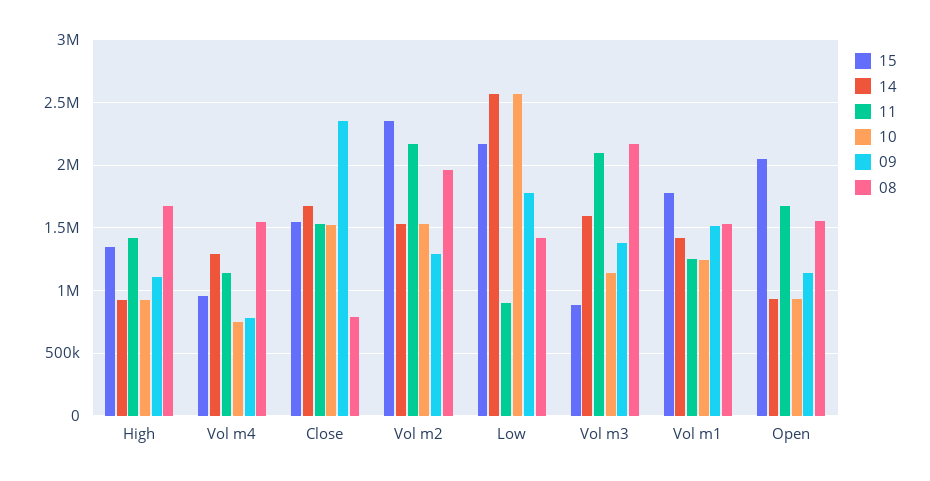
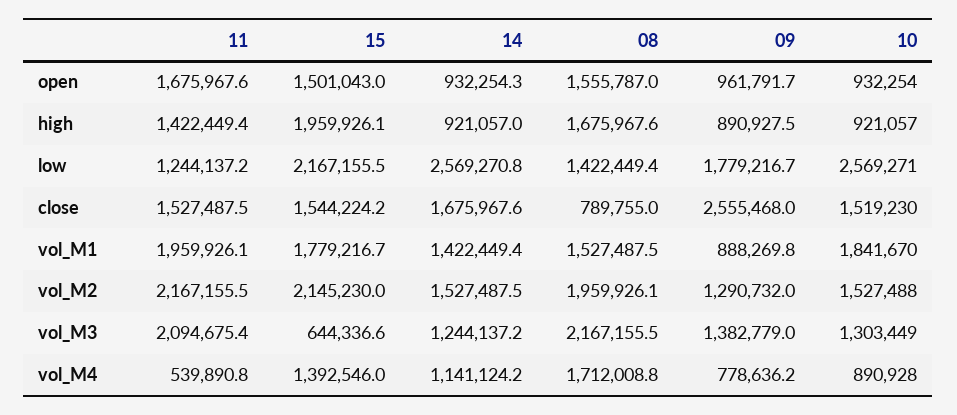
15, High: 1350000 -> 1959926.1
09, High: 1100000 -> 890927.5
15, Vol m4: 950000 -> 1392546
14, Vol m4: 1300000 -> 1141124.2
11, Vol m4: 1150000 -> 539890.8
10, Vol m4: 750000 -> 890928
08, Vol m4: 1550000 -> 1712008.8
09, Close: 2350000 -> 2555468
15, Vol m2: 2350000 -> 2145230
11, Low: 900000 -> 1244137.2
15, Vol m3: 900000 -> 644336.6
14, Vol m3: 1600000 -> 1244137.2
10, Vol m3: 1150000 -> 1303449
11, Vol m1: 1250000 -> 1959926.1
10, Vol m1: 1250000 -> 1841670
09, Vol m1: 1500000 -> 888269.8
15, Open: 2050000 -> 1501043
09, Open: 1150000 -> 961791.7

